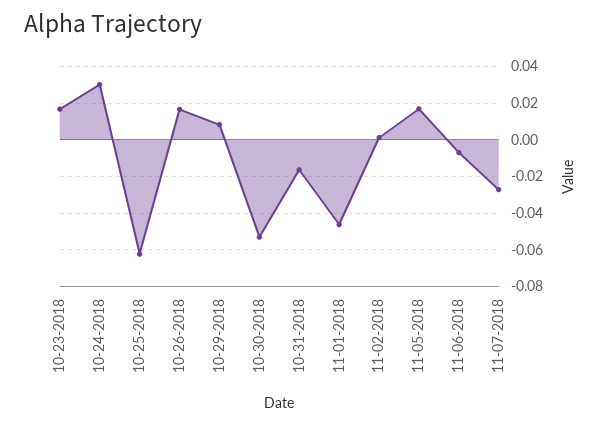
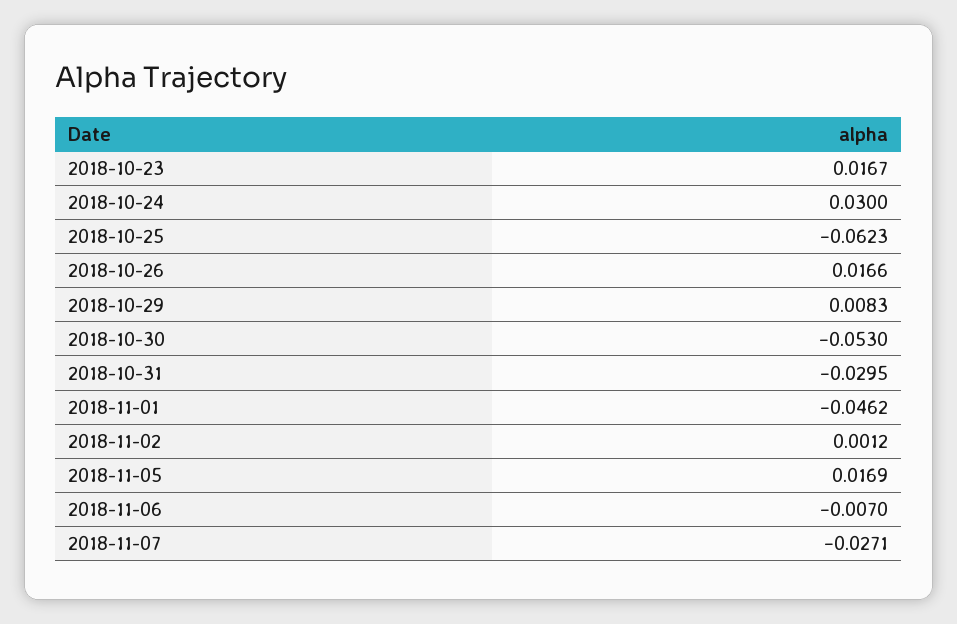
10-31-2018: -0.015 -> -0.0295

